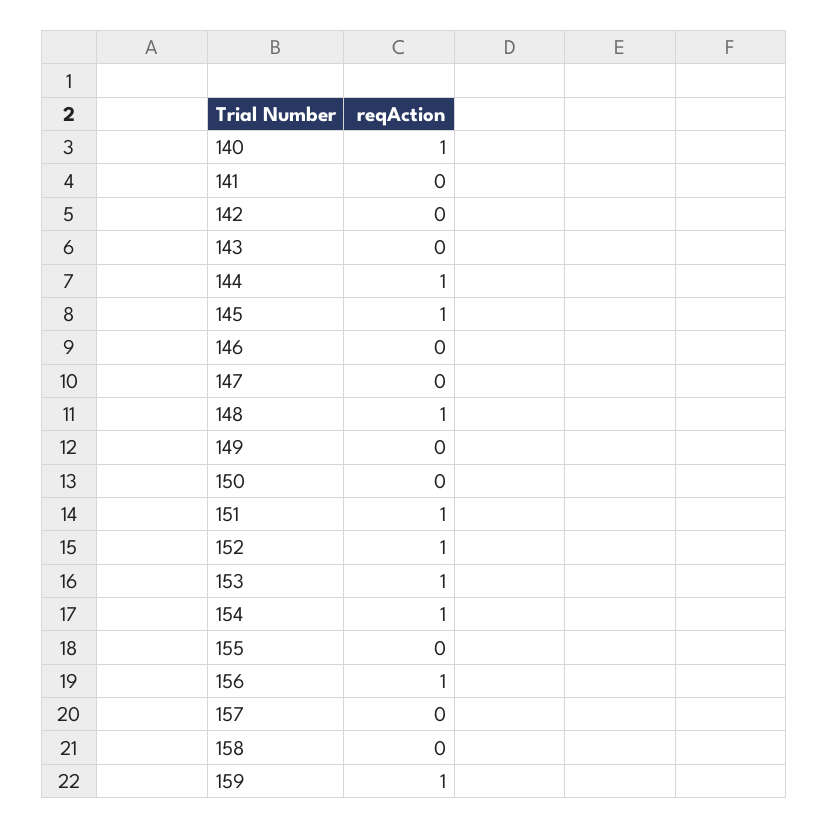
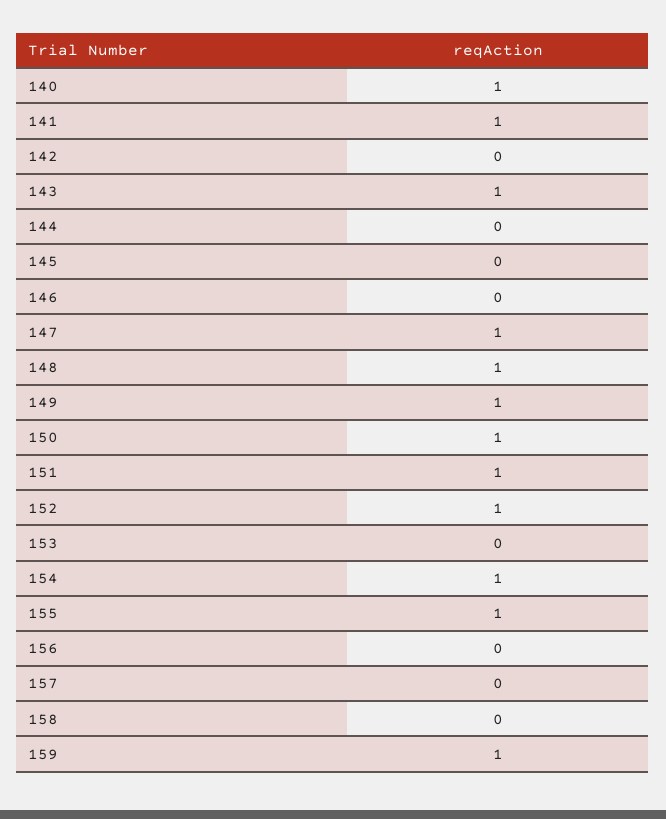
141: 0 -> 1
143: 0 -> 1
144: 1 -> 0
145: 1 -> 0
147: 0 -> 1
149: 0 -> 1
150: 0 -> 1
153: 1 -> 0
155: 0 -> 1
156: 1 -> 0

